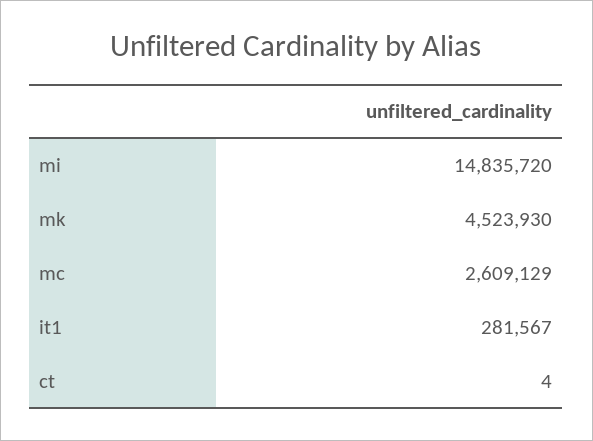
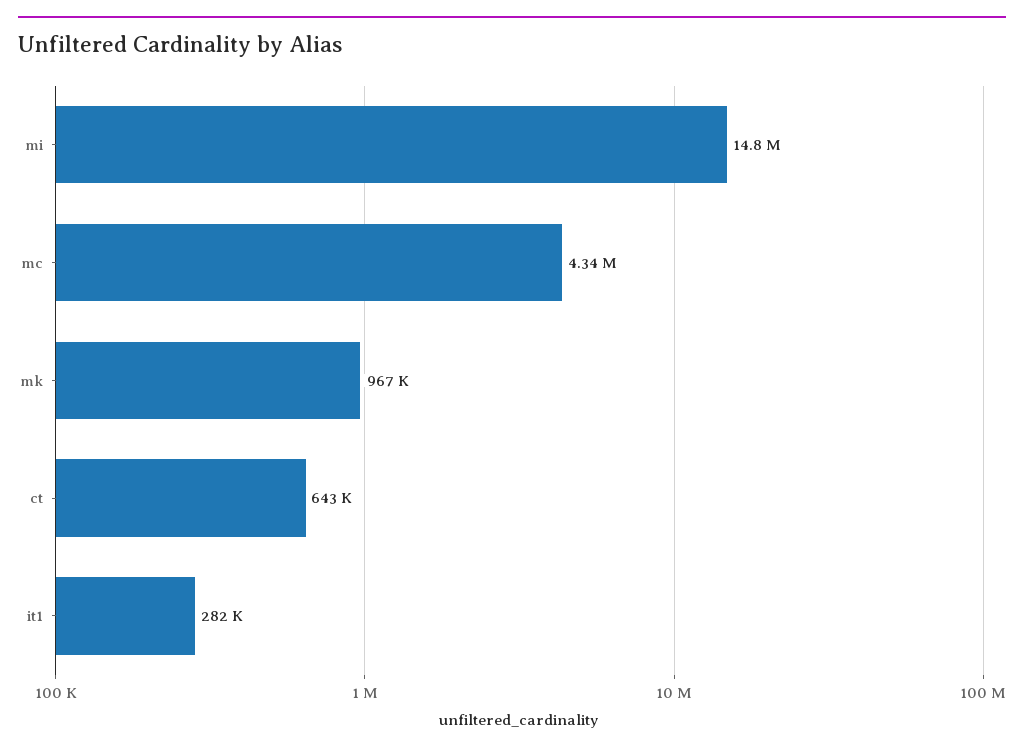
mk: 4523930 -> 967000
mc: 2609129 -> 4340000
ct: 4 -> 643000

